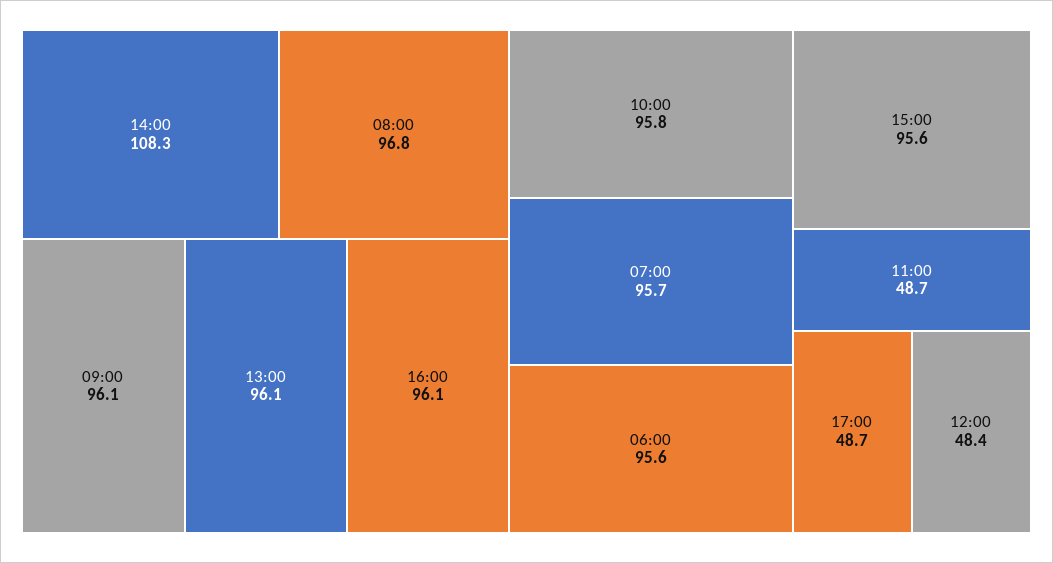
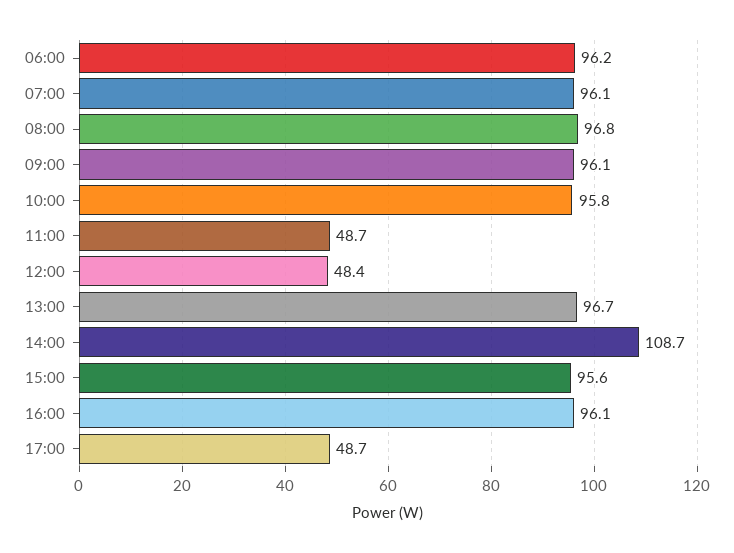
14:00: 108.3 -> 108.7
13:00: 96.1 -> 96.7
07:00: 95.7 -> 96.1
06:00: 95.6 -> 96.2

